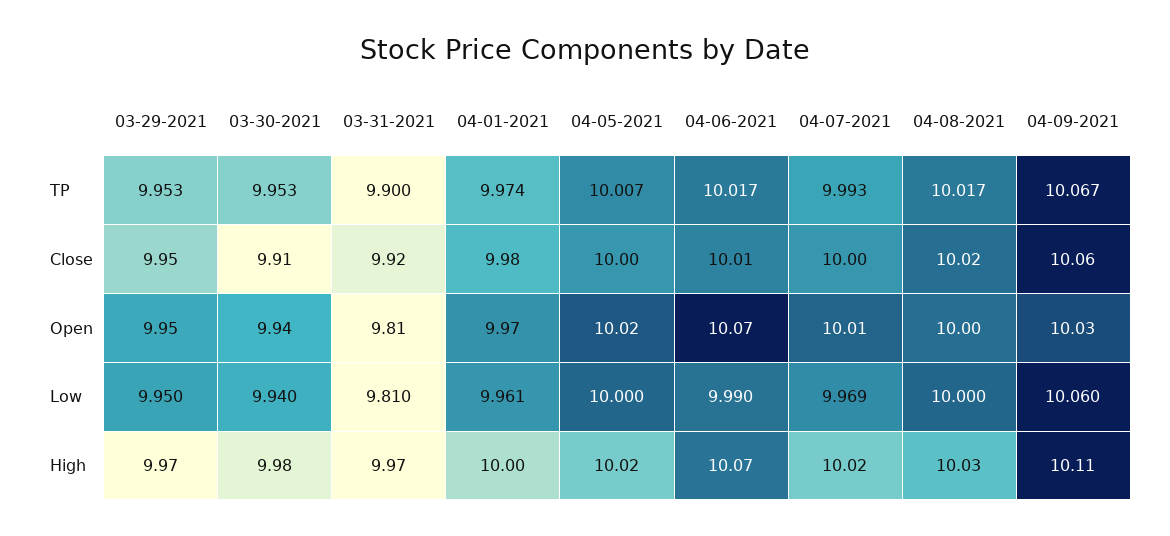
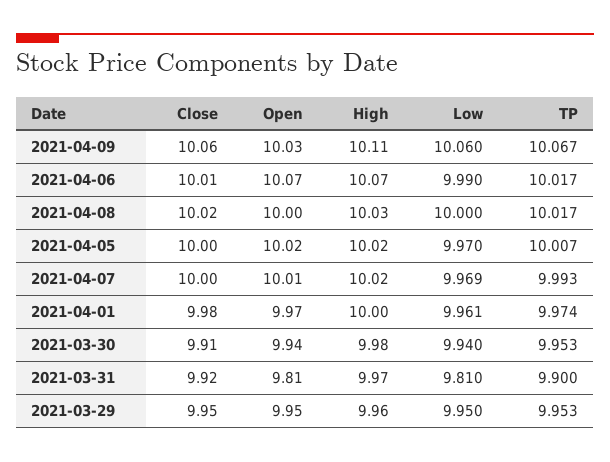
04-05-2021, Low: 10 -> 9.97
03-29-2021, High: 9.97 -> 9.96

